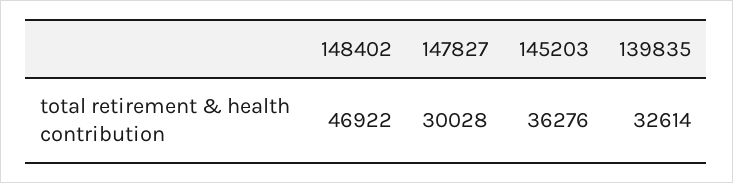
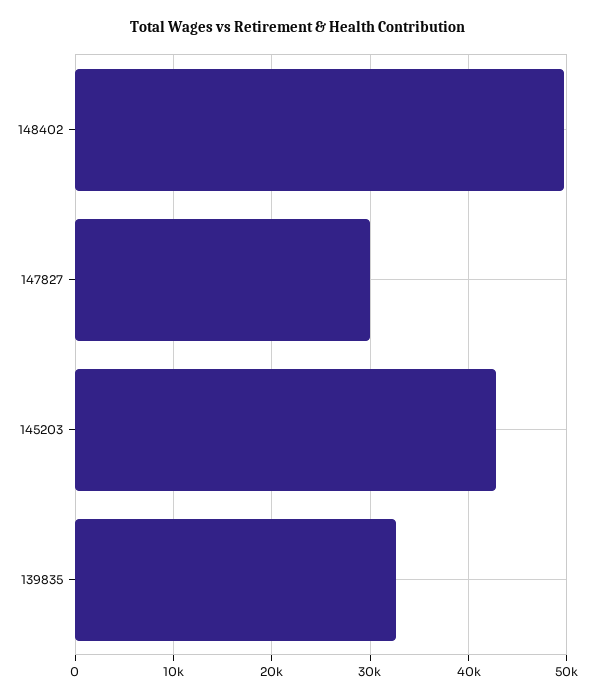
148402: 46922 -> 50000
145203: 36276 -> 43000

